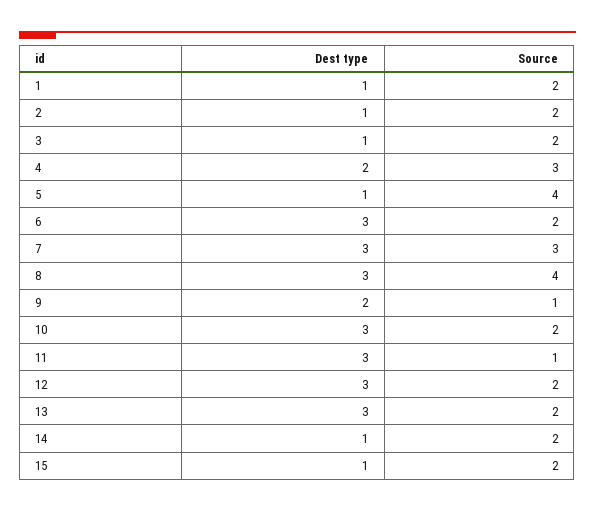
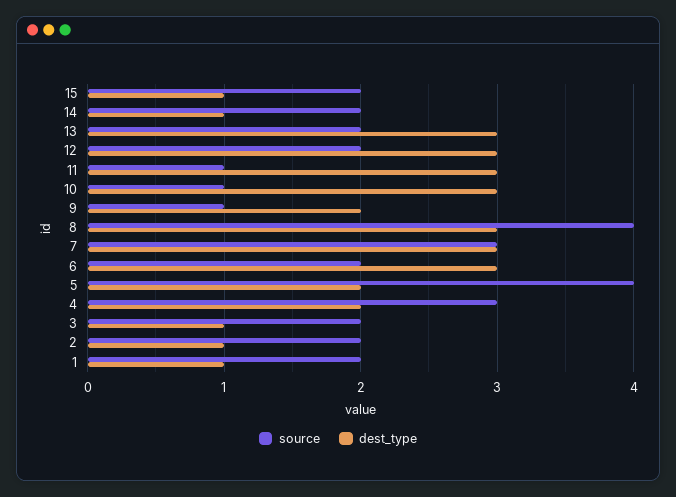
Dest type, 5: 1 -> 2
Source, 10: 2 -> 1

